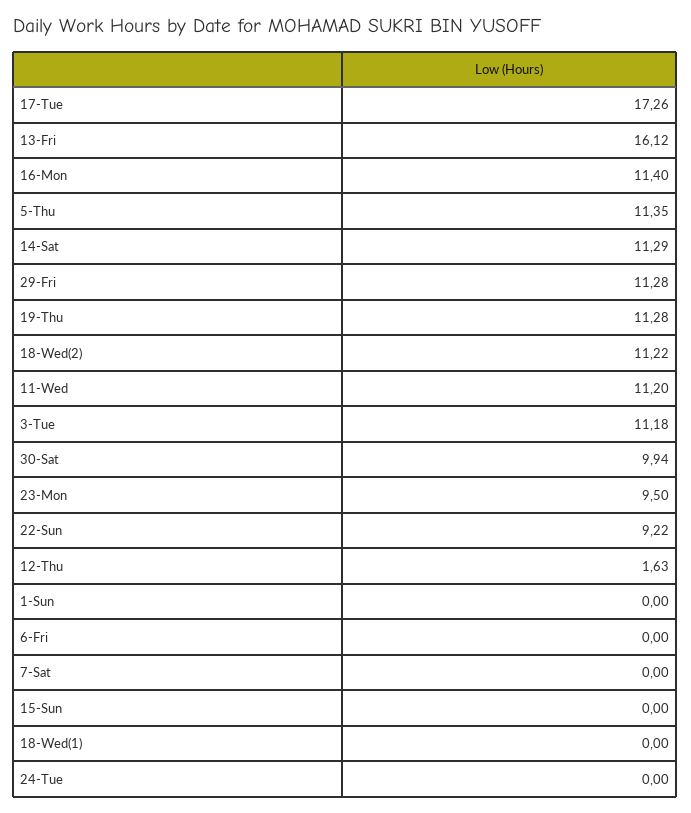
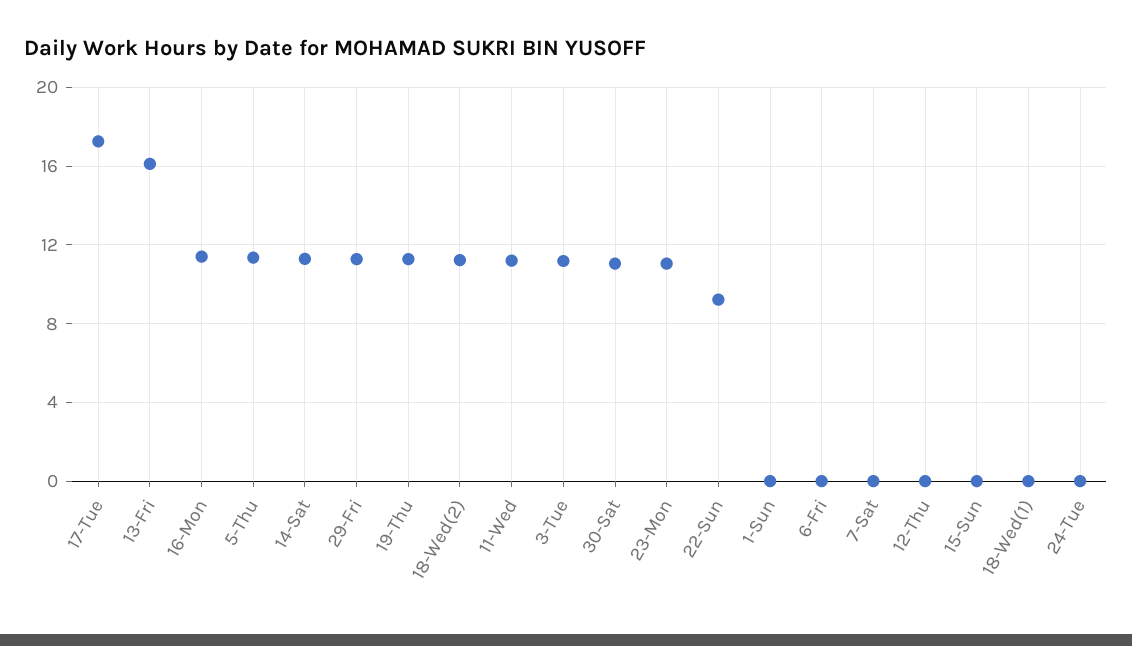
30-Sat: 9.94 -> 11
23-Mon: 9.5 -> 11
12-Thu: 1.63 -> 0

